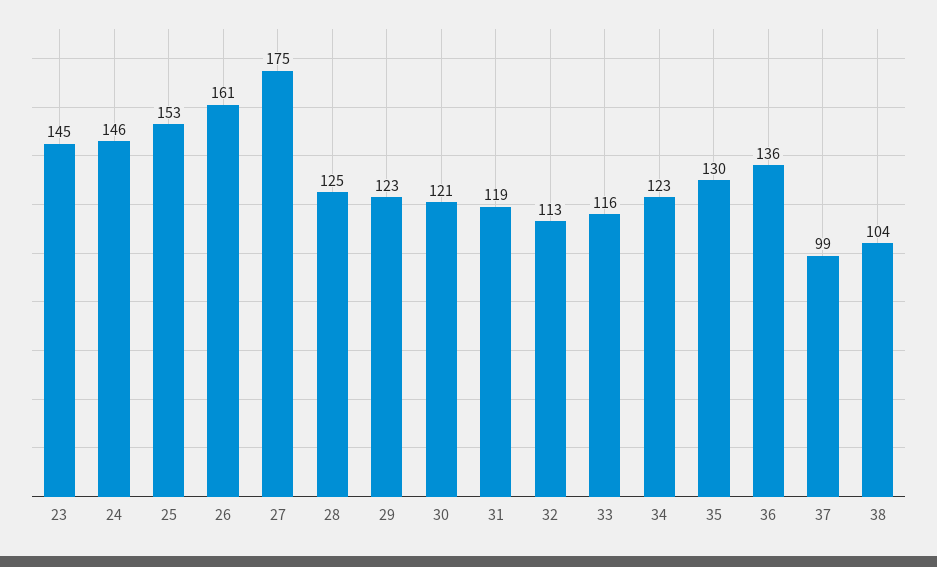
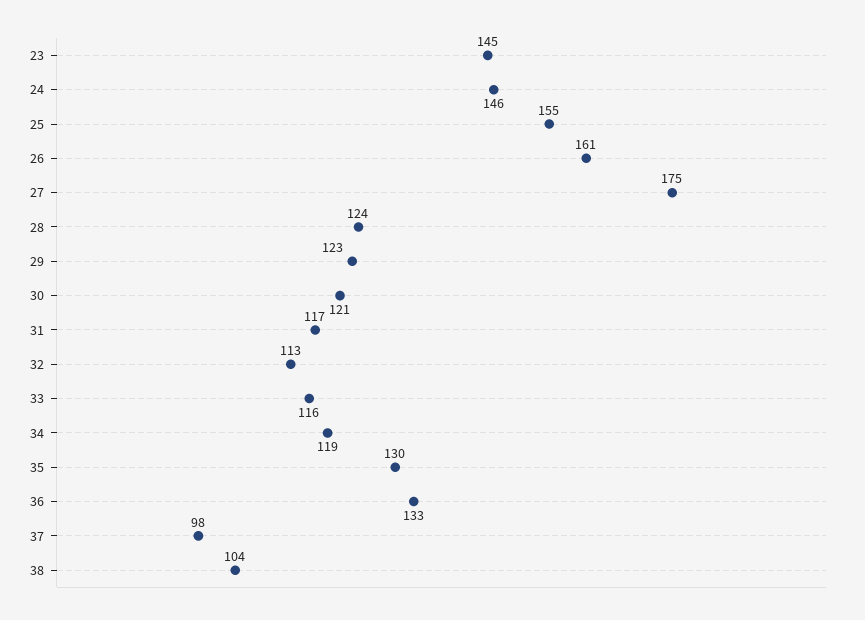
25: 153 -> 155
28: 125 -> 124
31: 119 -> 117
34: 123 -> 119
36: 136 -> 133
37: 99 -> 98

